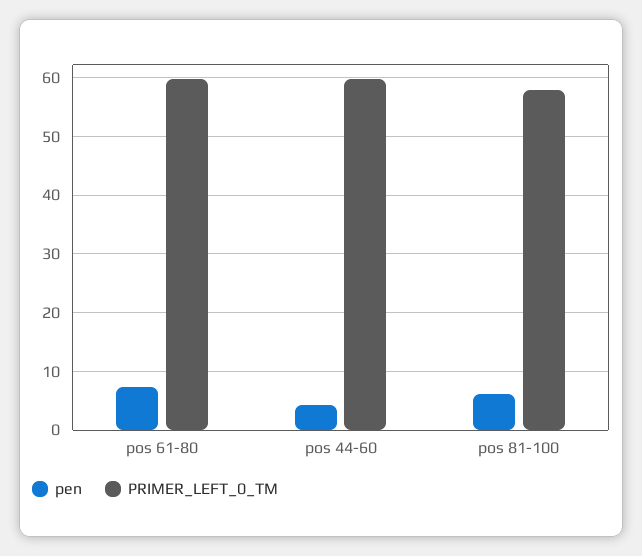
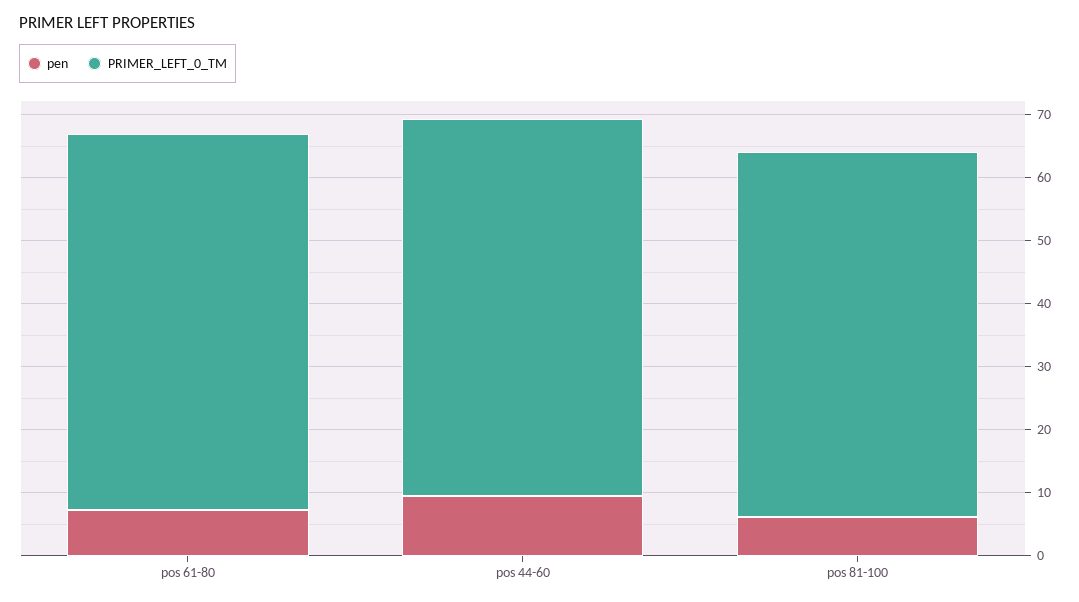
pen, pos 44-60: 4 -> 10

